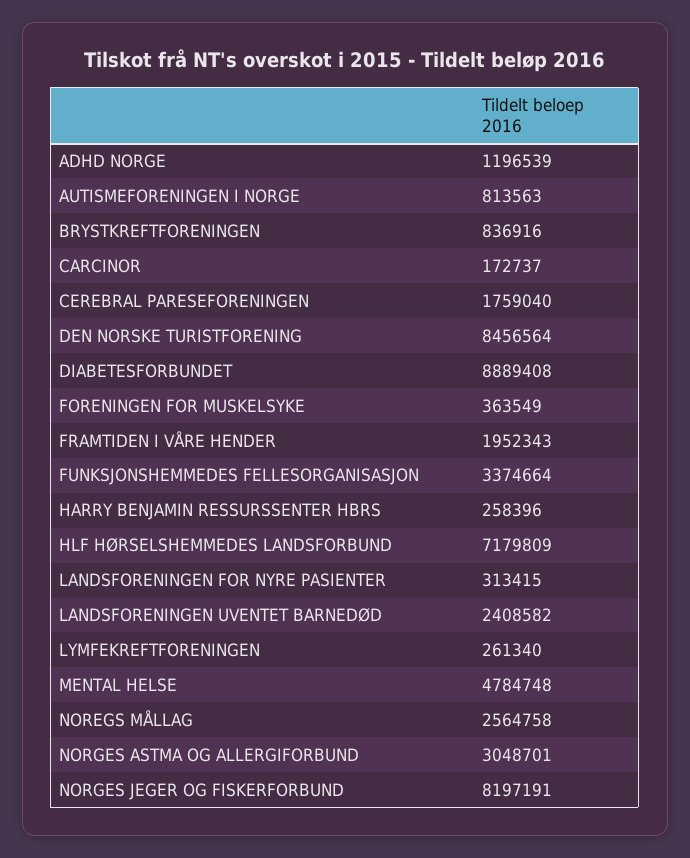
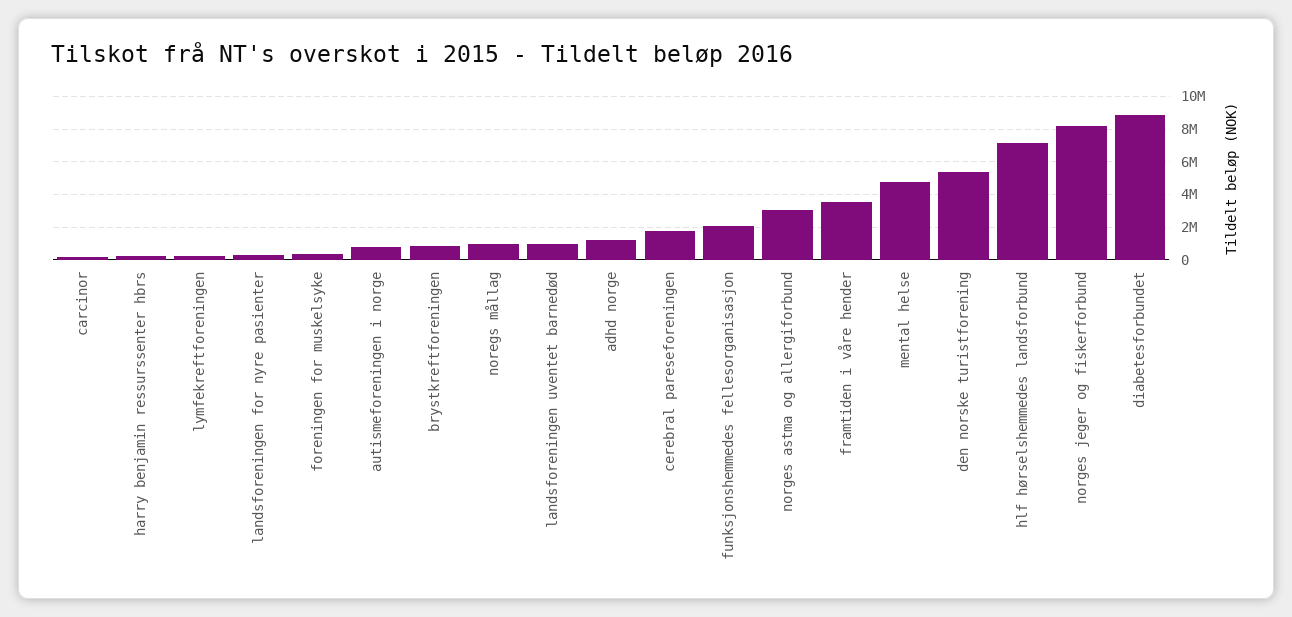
DEN NORSKE TURISTFORENING: 8456564 -> 5500000
FRAMTIDEN I VÅRE HENDER: 1952343 -> 3500000
FUNKSJONSHEMMEDES FELLESORGANISASJON: 3374664 -> 2000000
LANDSFORENINGEN UVENTET BARNEDØD: 2408582 -> 1000000
NOREGS MÅLLAG: 2564758 -> 1000000

